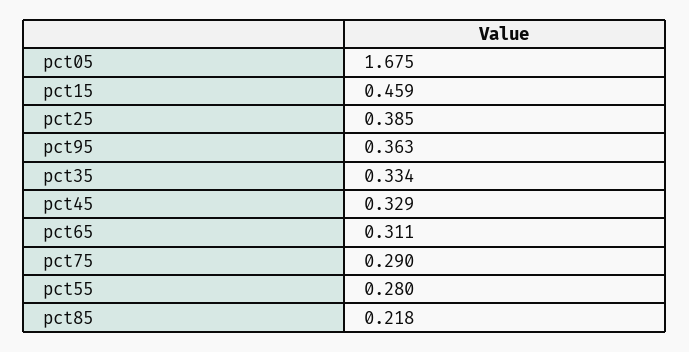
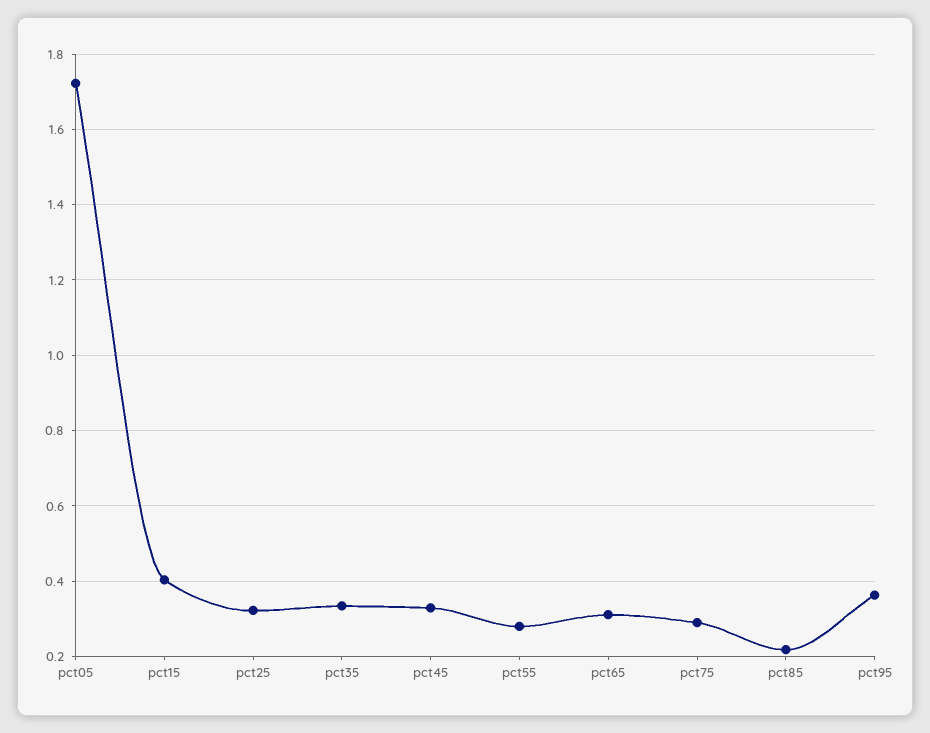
pct05: 1.675 -> 1.72
pct15: 0.459 -> 0.4
pct25: 0.385 -> 0.32

